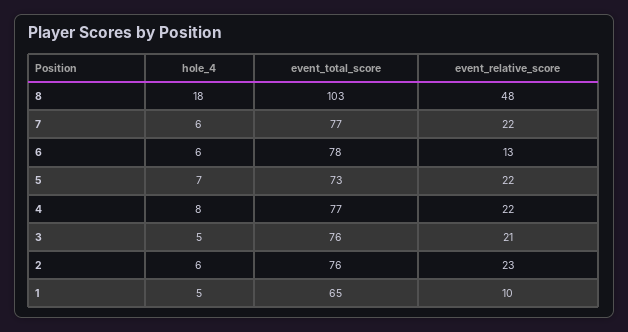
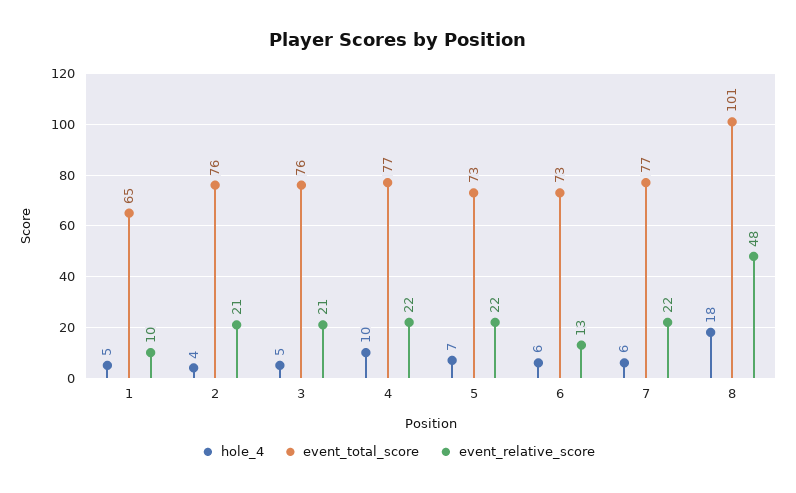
event_total_score, 8: 103 -> 101
event_total_score, 6: 78 -> 73
hole_4, 4: 8 -> 10
hole_4, 2: 6 -> 4
event_relative_score, 2: 23 -> 21

